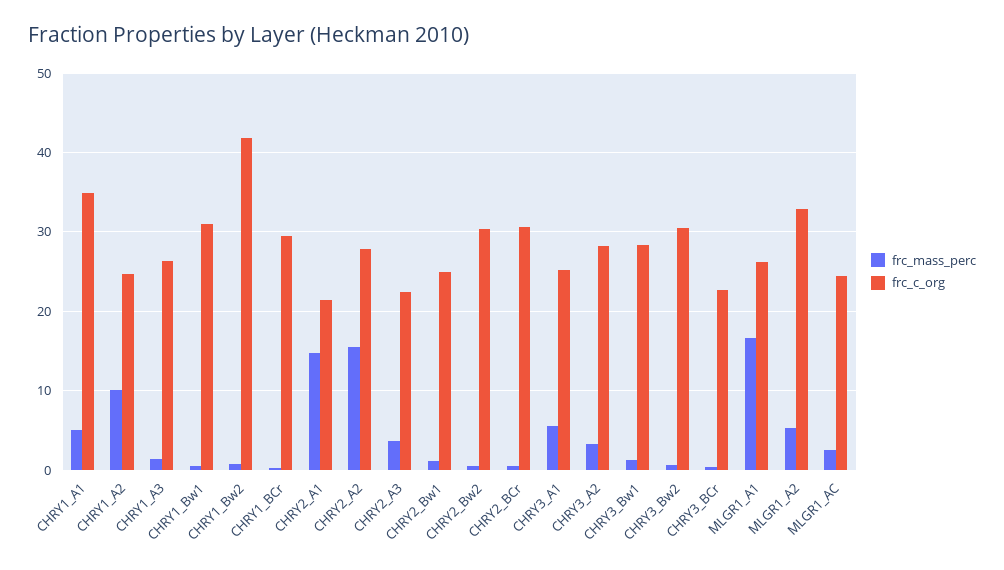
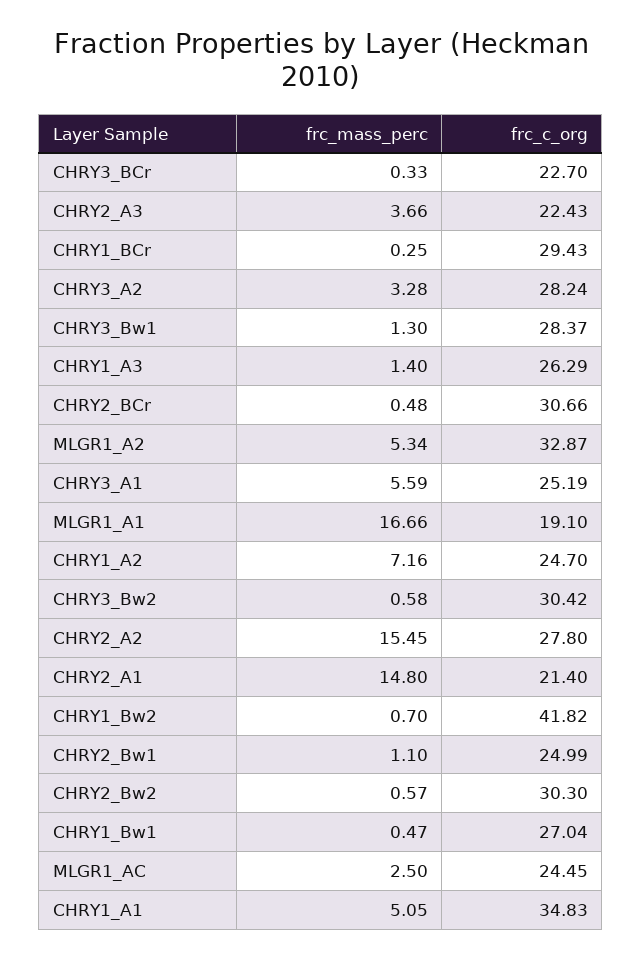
frc_mass_perc, CHRY1_A2: 10 -> 7.16
frc_c_org, CHRY1_Bw1: 31 -> 27.04
frc_c_org, MLGR1_A1: 26 -> 19.1

